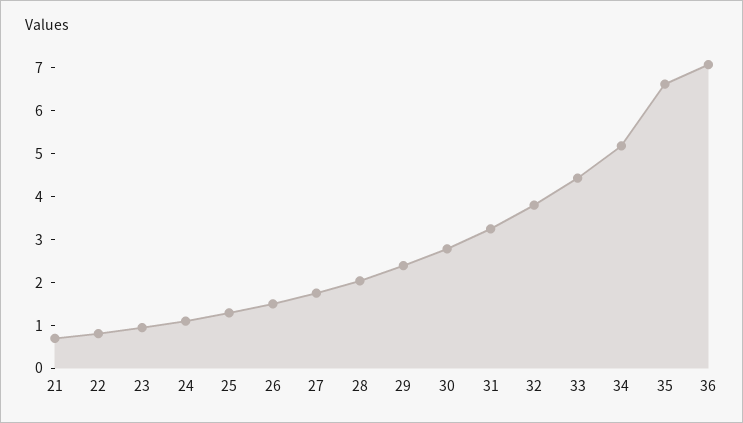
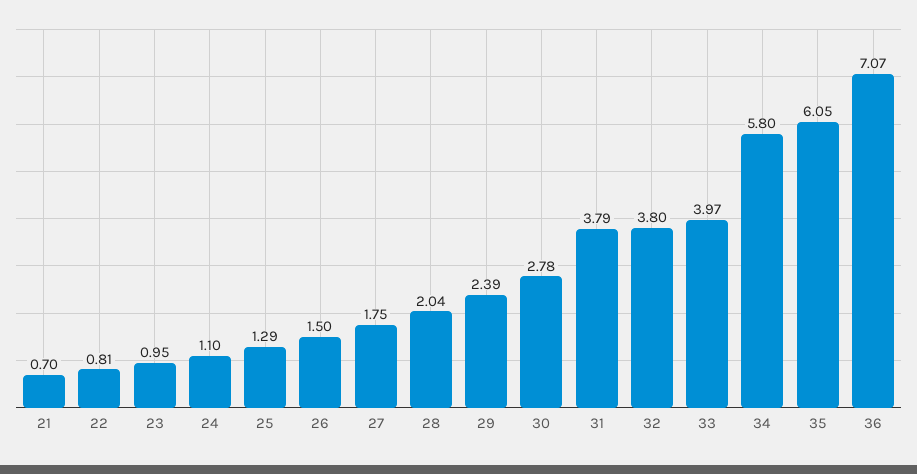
31: 3.2 -> 3.79
33: 4.4 -> 3.97
34: 5.2 -> 5.8
35: 6.6 -> 6.05

